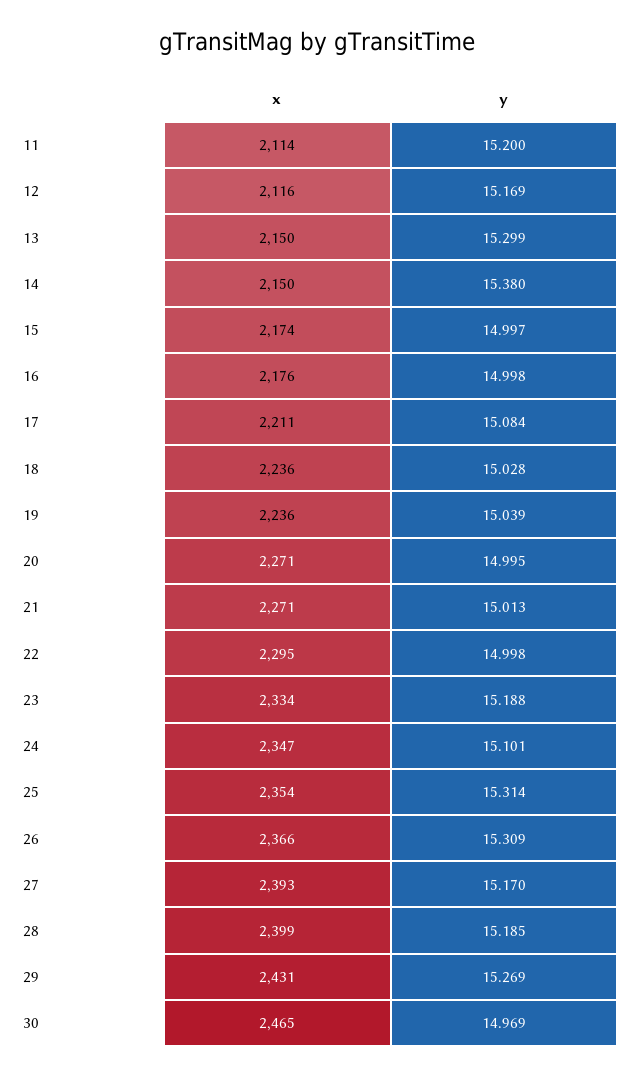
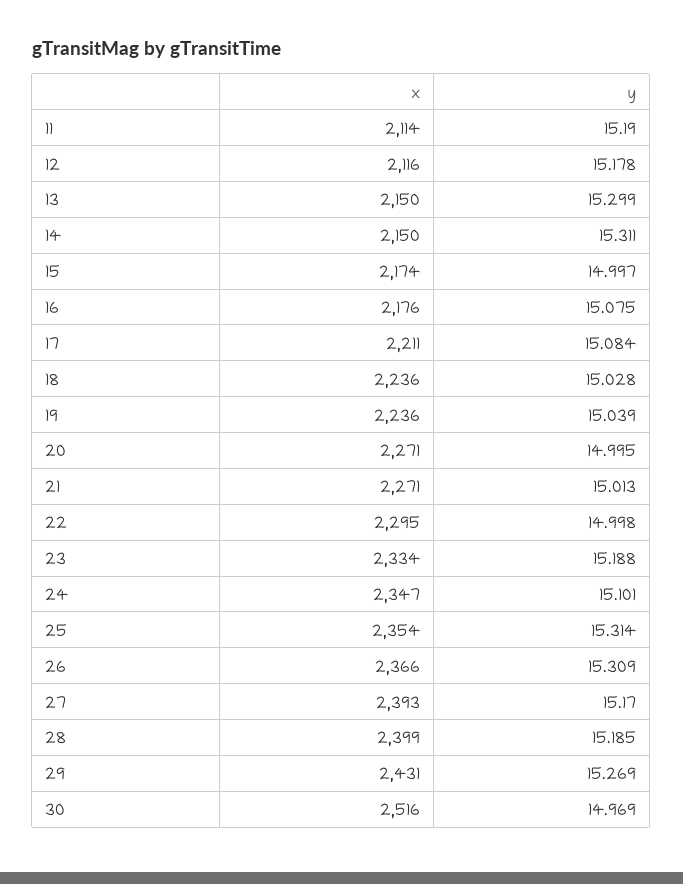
y, 11: 15.2 -> 15.19
y, 12: 15.169 -> 15.178
y, 14: 15.38 -> 15.311
y, 16: 14.998 -> 15.075
x, 30: 2465 -> 2516

